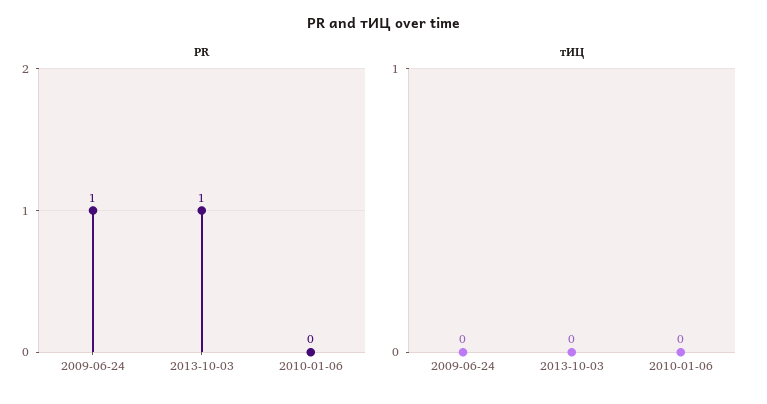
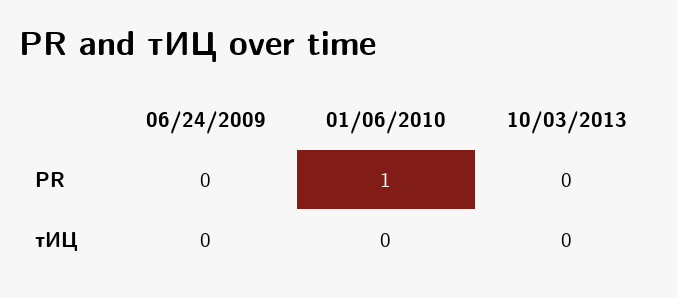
PR, 2009-06-24: 1 -> 0
PR, 2013-10-03: 1 -> 0
PR, 2010-01-06: 0 -> 1

